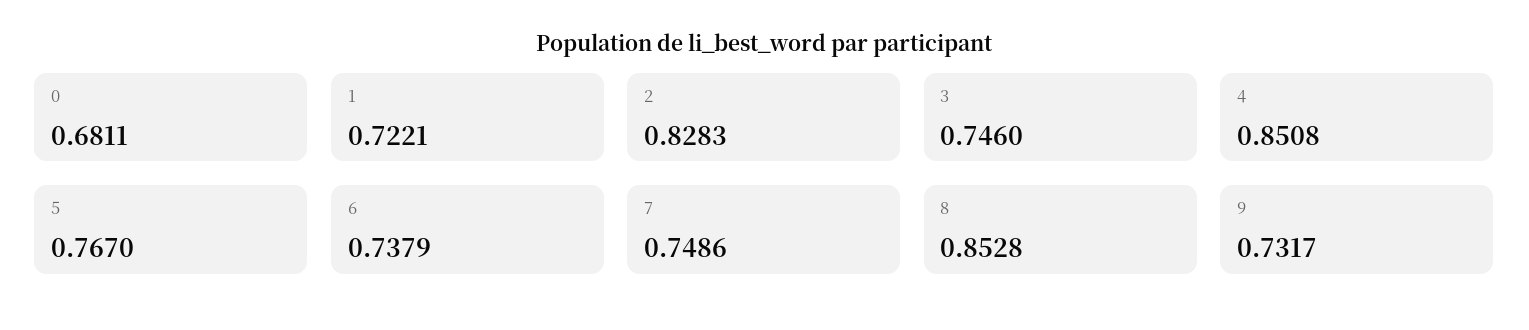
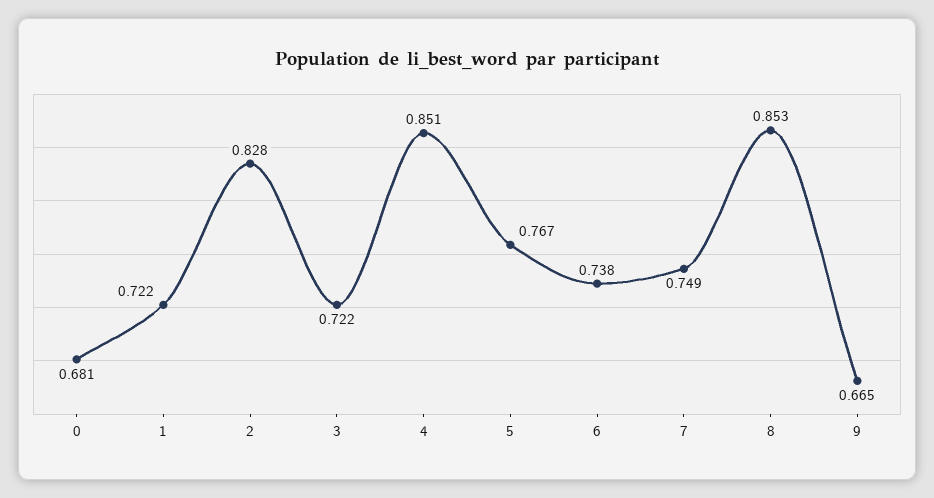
3: 0.746 -> 0.722
9: 0.7317 -> 0.665

